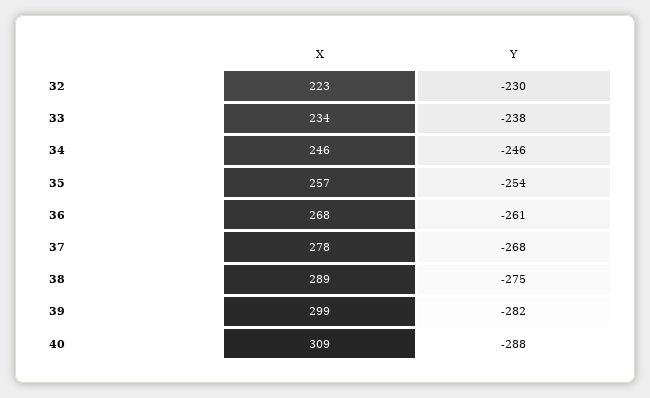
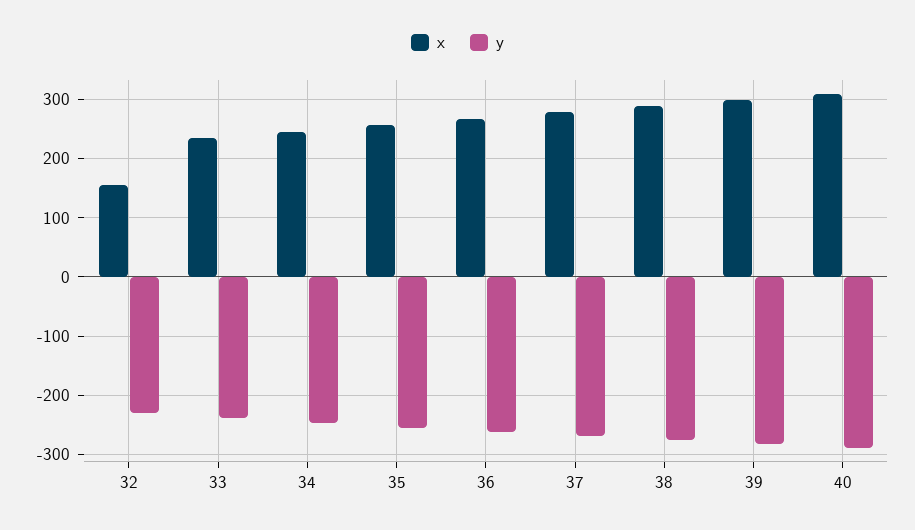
X, 32: 223 -> 160

